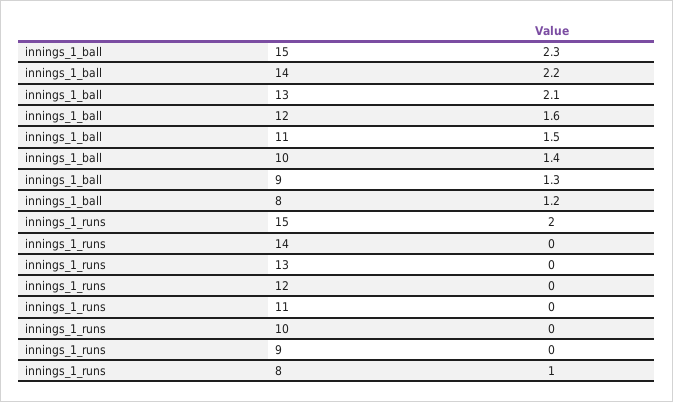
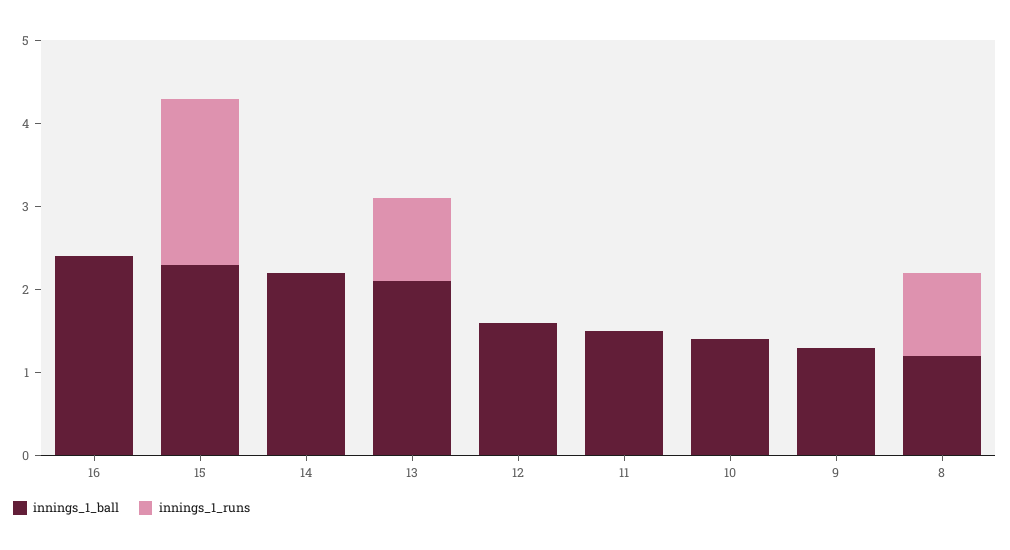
innings_1_runs, 13: 0 -> 1
innings_1_ball, 16: none -> 2.4
innings_1_runs, 16: none -> 0

